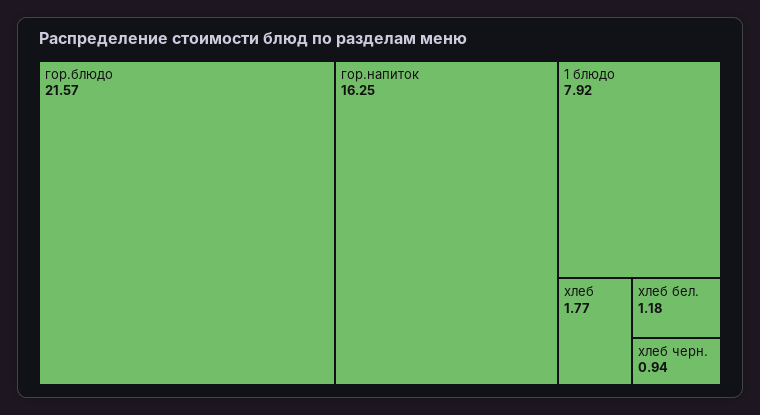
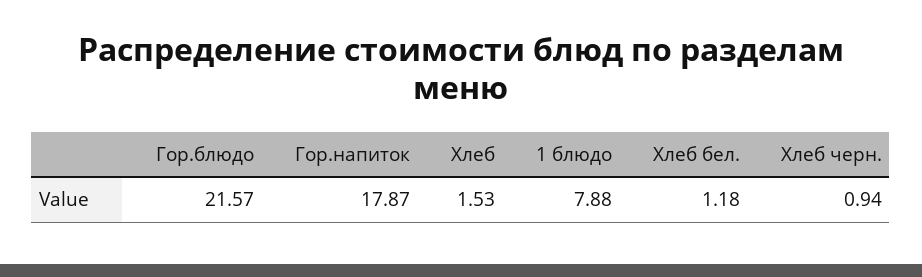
гор.напиток: 16.25 -> 17.87
1 блюдо: 7.92 -> 7.88
хлеб: 1.77 -> 1.53

